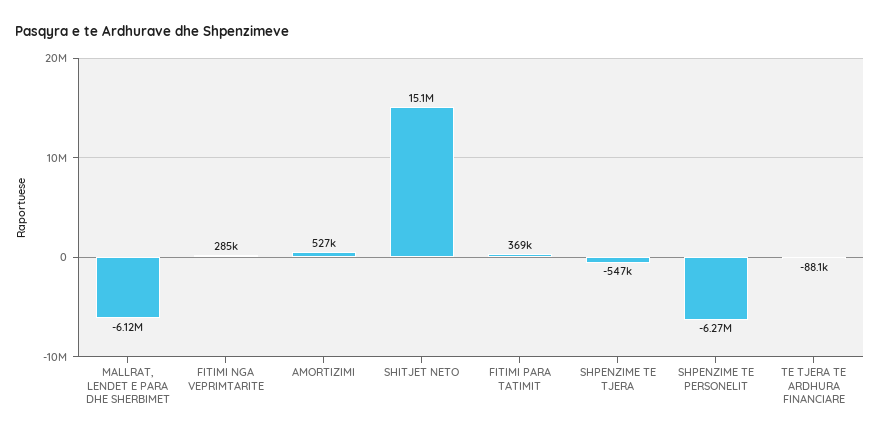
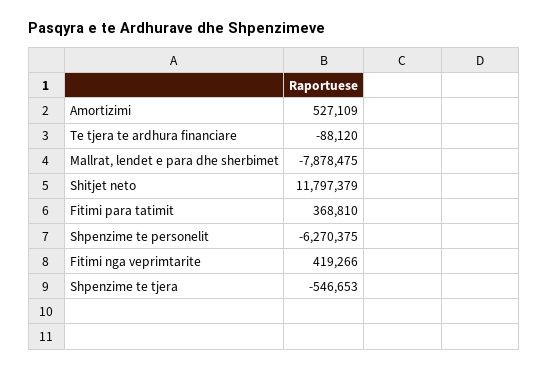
MALLRAT, LENDET E PARA DHE SHERBIMET: -6120000 -> -7878475
FITIMI NGA VEPRIMTARITE: 285000 -> 419266
SHITJET NETO: 15100000 -> 11797379

